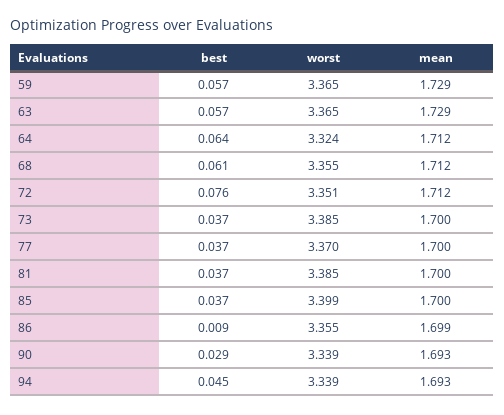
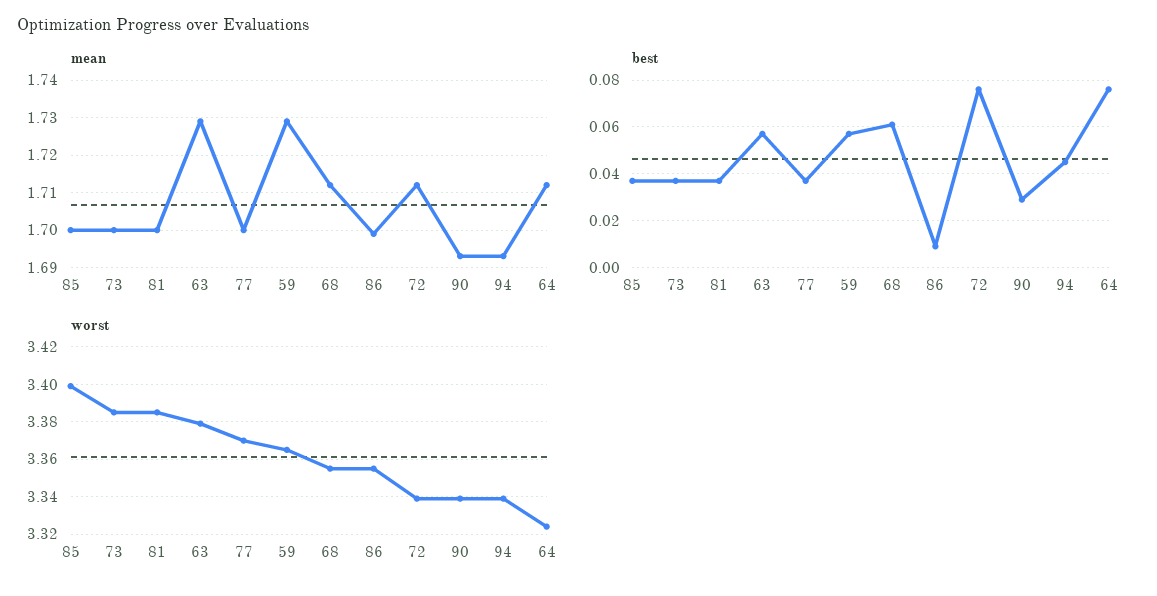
worst, 63: 3.365 -> 3.38
best, 64: 0.064 -> 0.075
worst, 72: 3.351 -> 3.34

